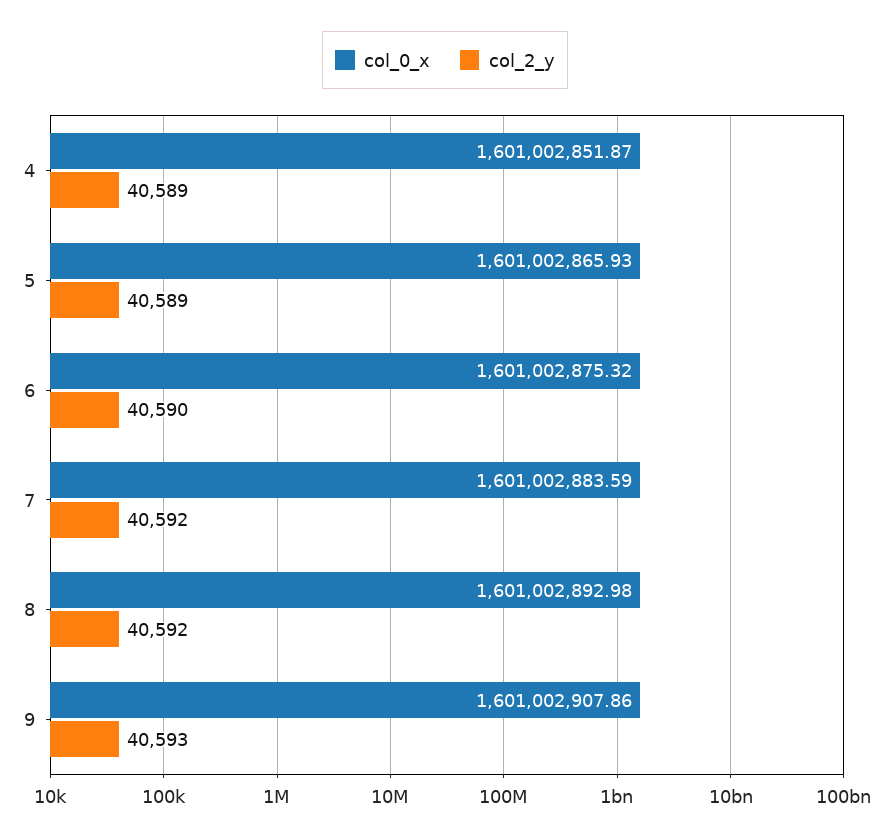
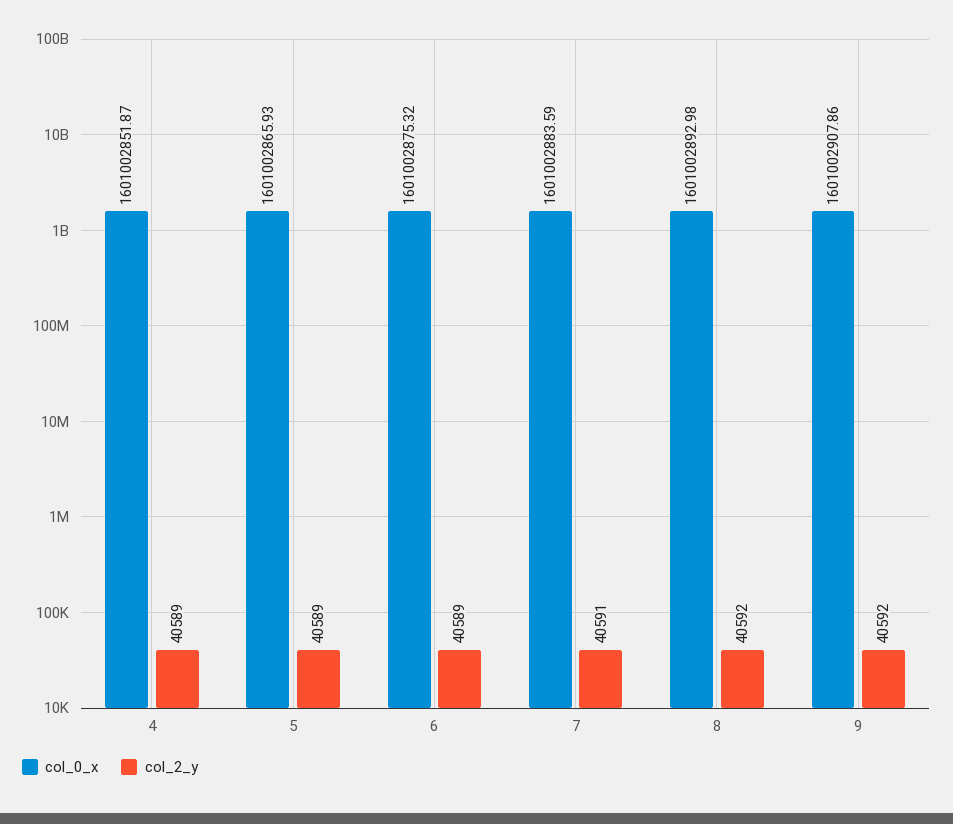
col_2_y, 6: 40590 -> 40589
col_2_y, 7: 40592 -> 40591
col_2_y, 9: 40593 -> 40592

